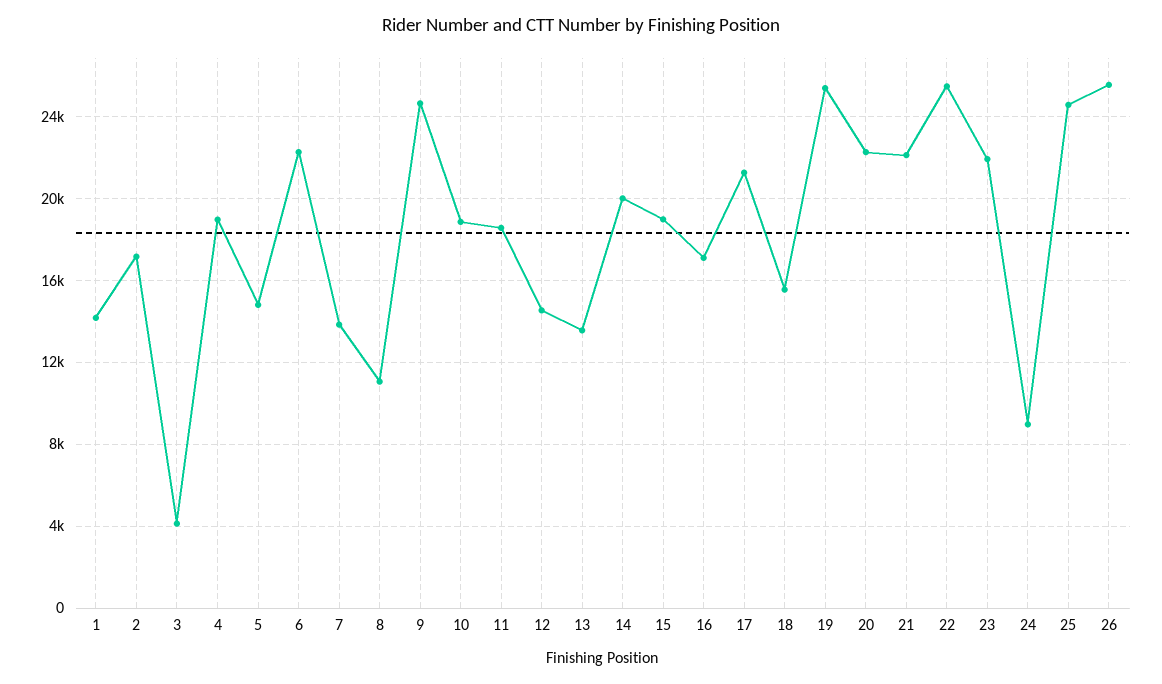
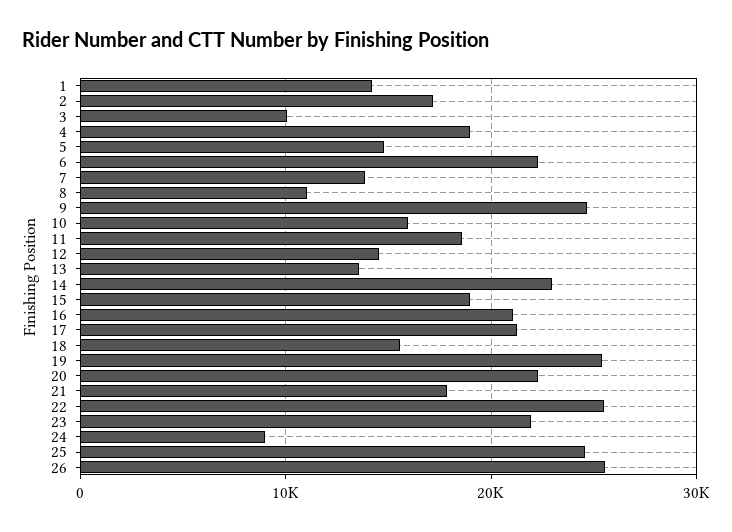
3: 4000 -> 10000
10: 19000 -> 16000
14: 20000 -> 23000
16: 17000 -> 21000
21: 22000 -> 18000

